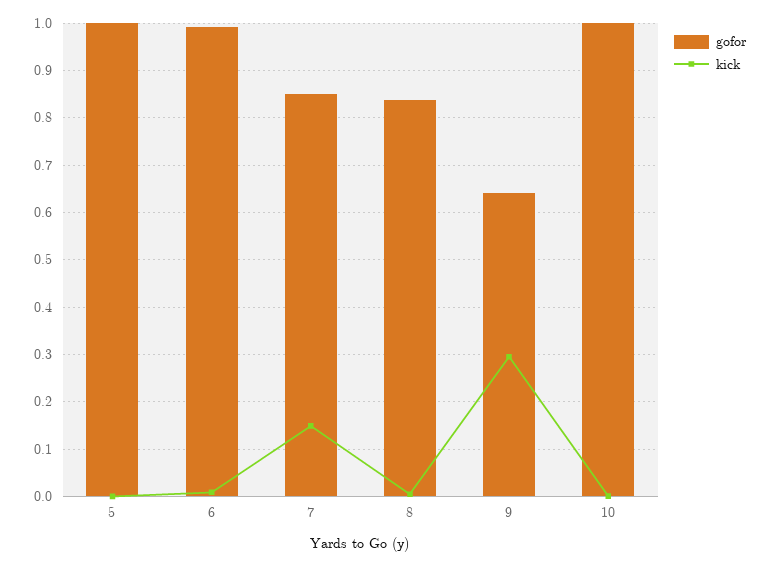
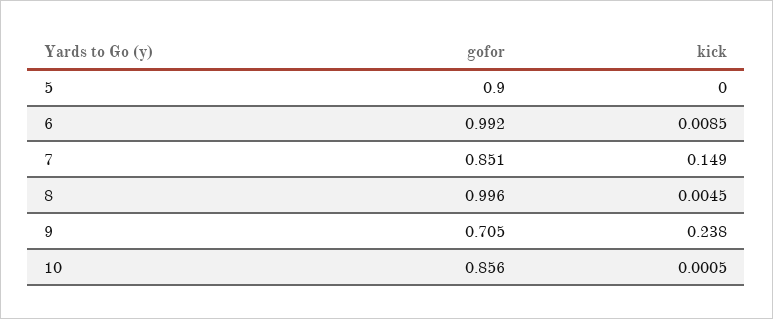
gofor, 5: 1 -> 0.9
gofor, 8: 0.84 -> 0.996
gofor, 9: 0.64 -> 0.705
kick, 9: 0.3 -> 0.238
gofor, 10: 1 -> 0.856

